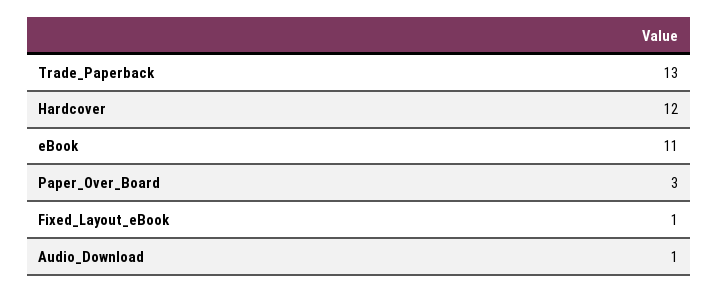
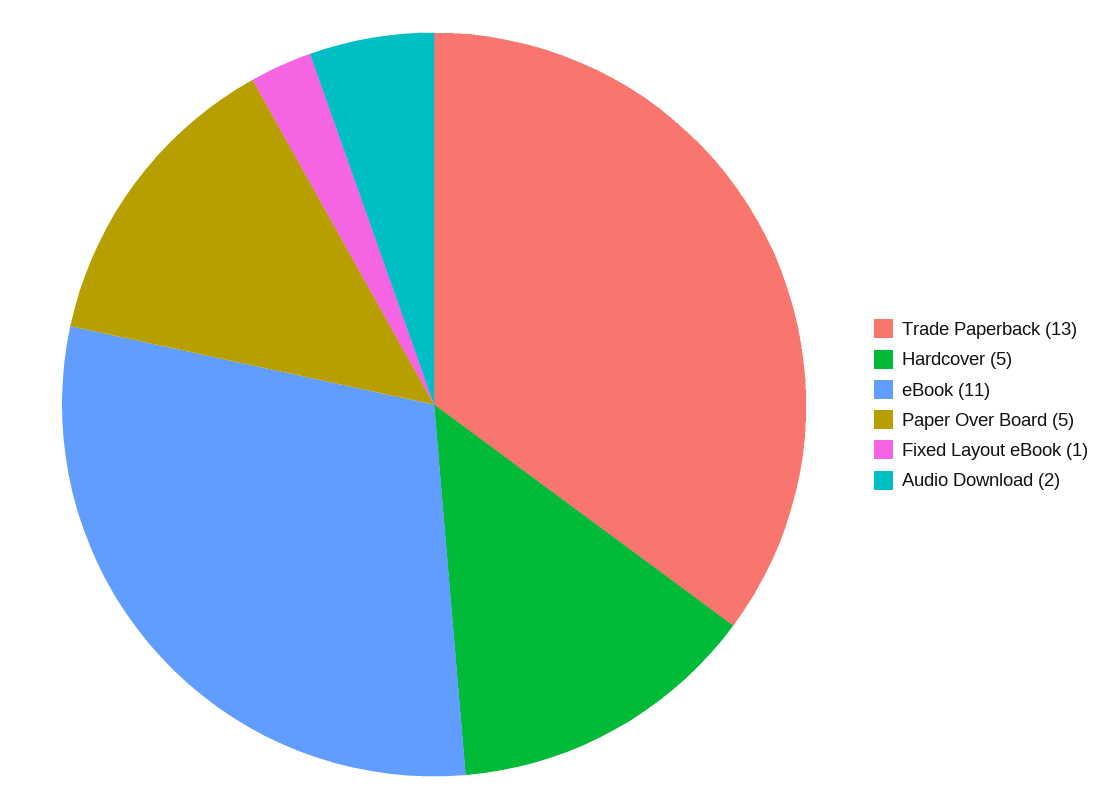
Hardcover: 12 -> 5
Paper_Over_Board: 3 -> 5
Audio_Download: 1 -> 2

